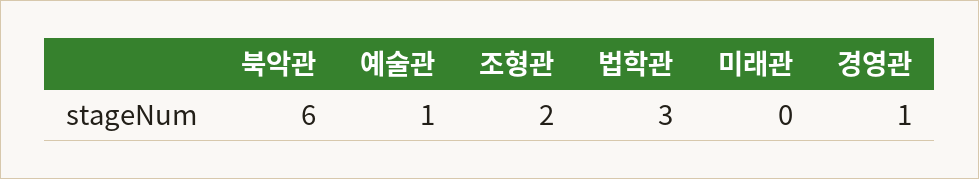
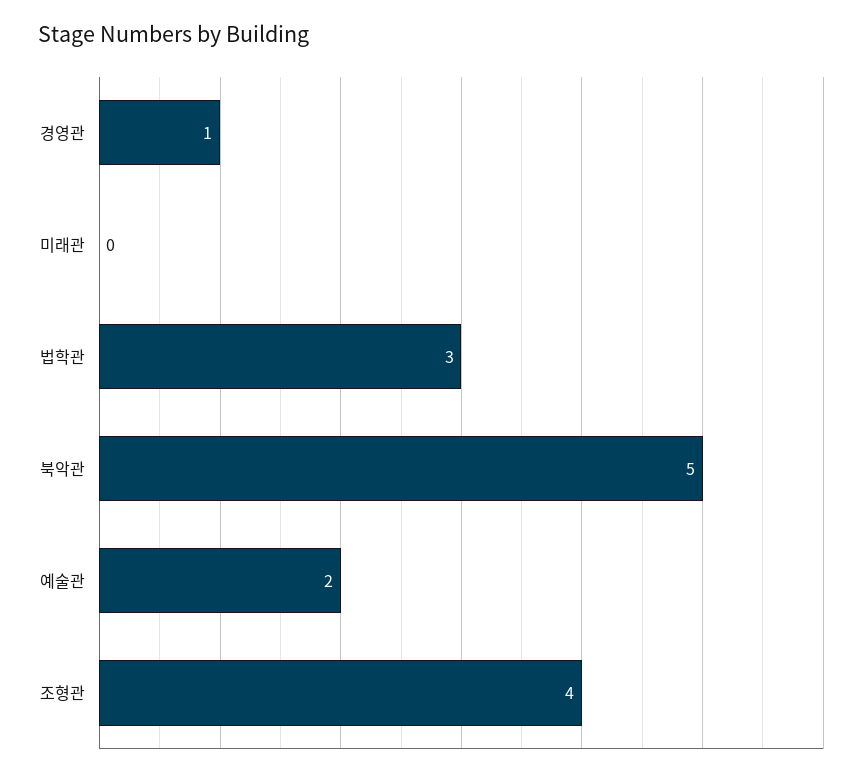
북악관: 6 -> 5
예술관: 1 -> 2
조형관: 2 -> 4

